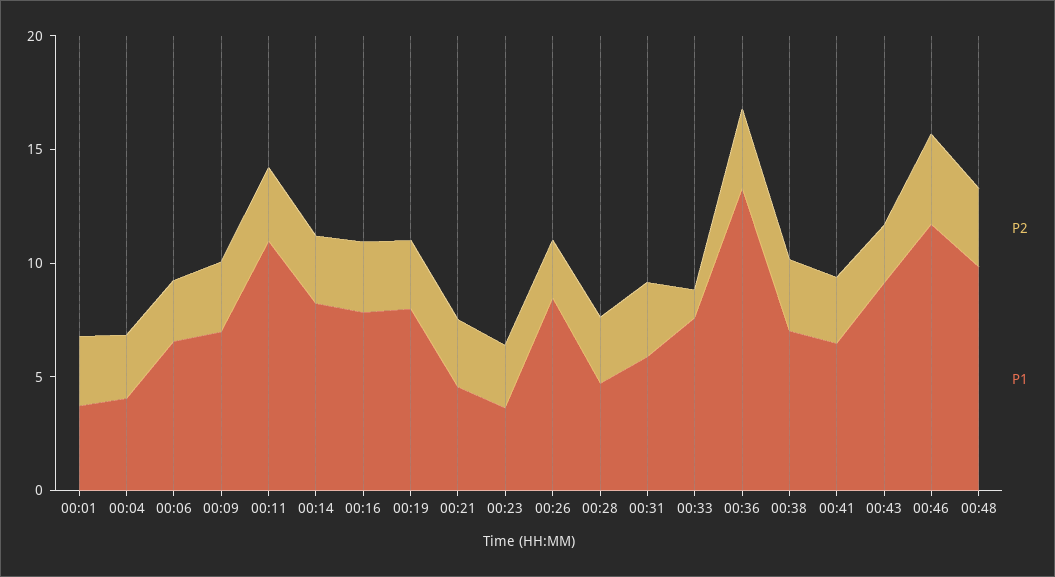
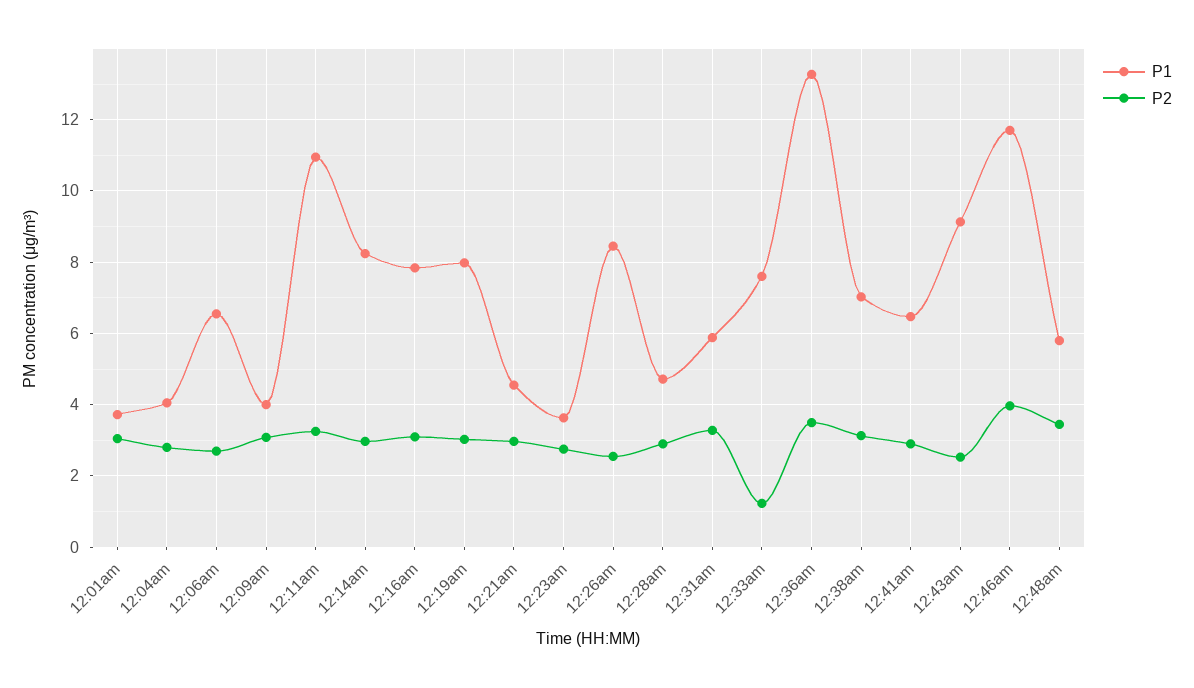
P1, 00:09: 7 -> 4
P1, 00:48: 10 -> 5.8

